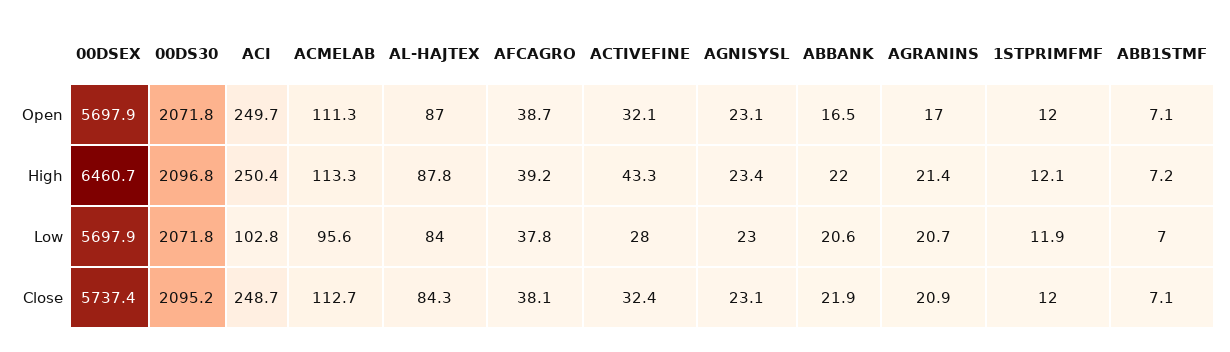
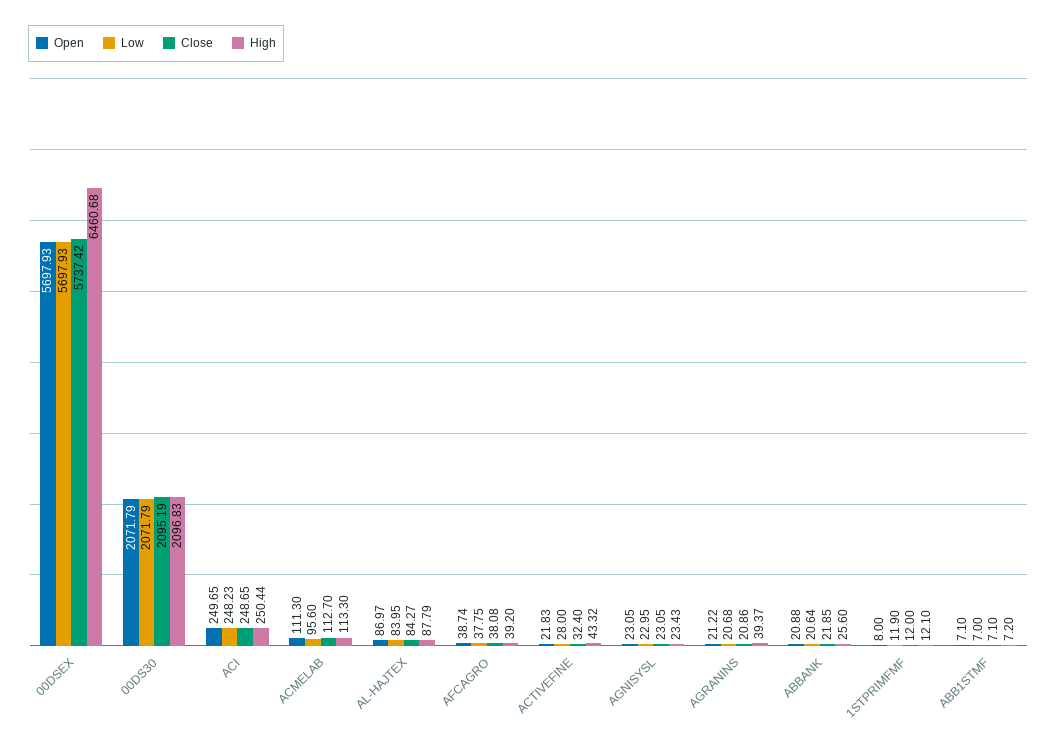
Open, ACTIVEFINE: 32.1 -> 21.83
Open, ABBANK: 16.5 -> 20.88
Open, AGRANINS: 17 -> 21.22
Open, 1STPRIMFMF: 12 -> 8
High, ABBANK: 22 -> 25.6
High, AGRANINS: 21.4 -> 39.37
Low, ACI: 102.8 -> 248.23

